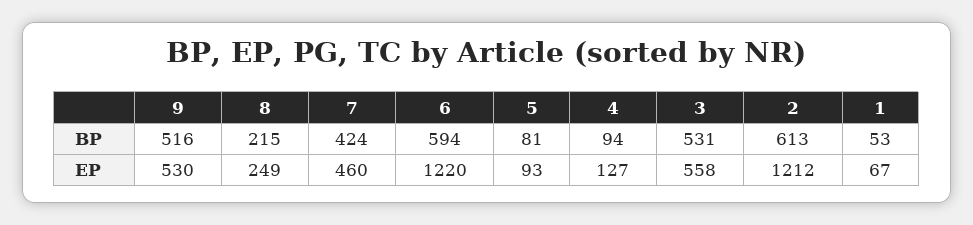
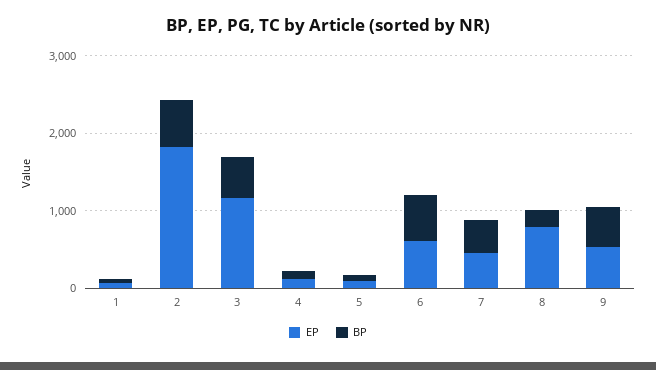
EP, 8: 249 -> 800
EP, 6: 1220 -> 600
EP, 3: 558 -> 1200
EP, 2: 1212 -> 1800

